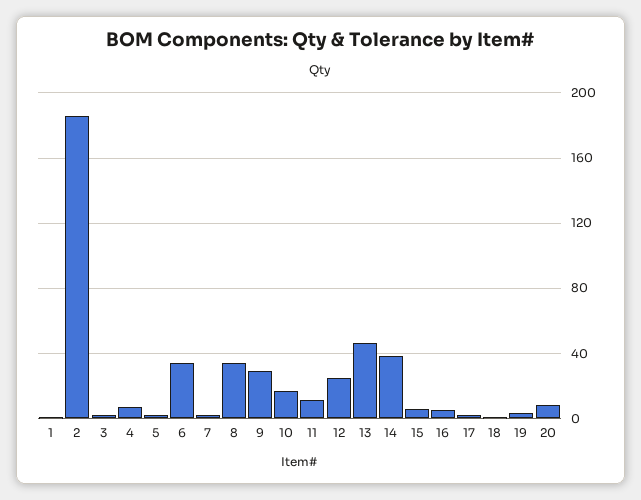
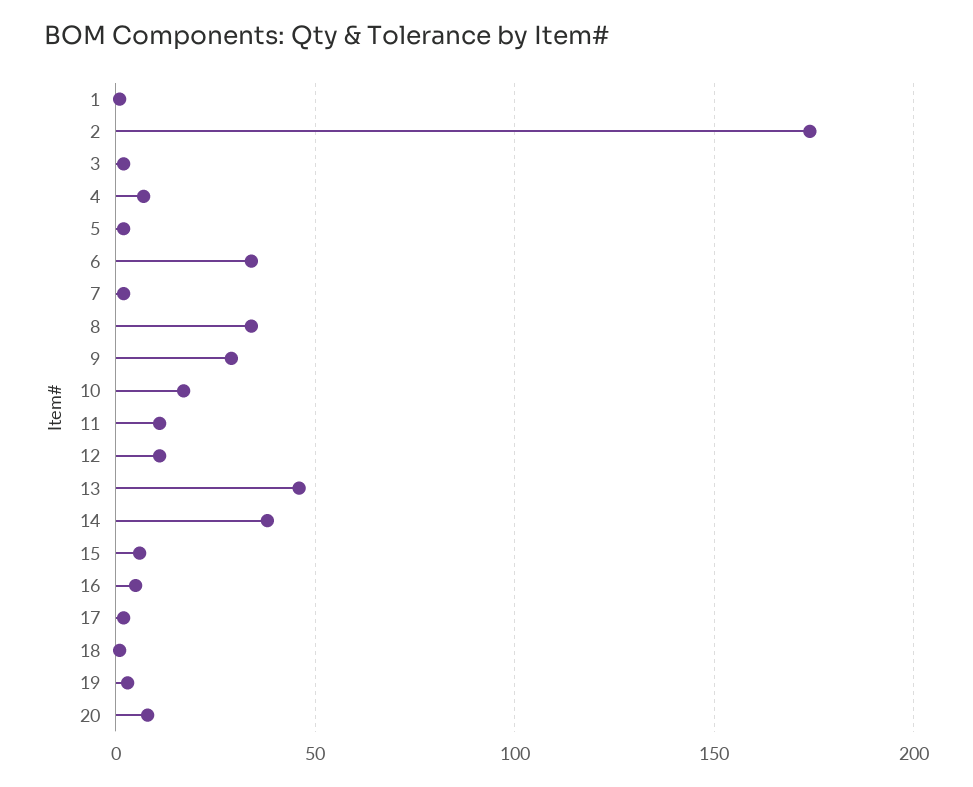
2: 185 -> 175
12: 25 -> 10

